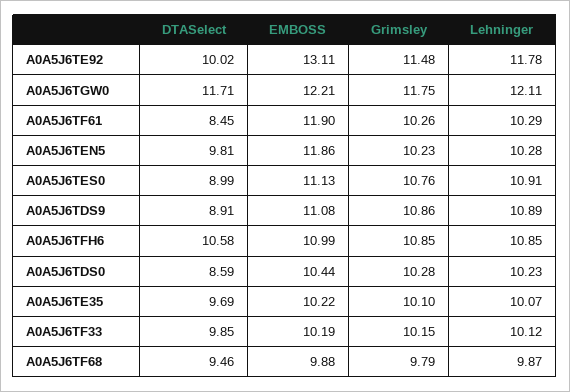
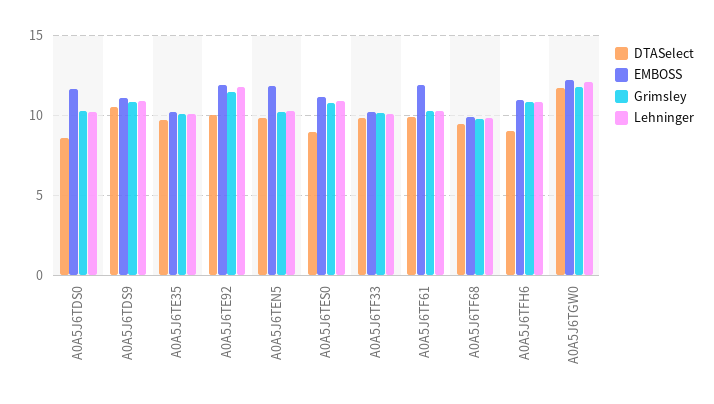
EMBOSS, A0A5J6TE92: 13.11 -> 12
DTASelect, A0A5J6TF61: 8.45 -> 10
DTASelect, A0A5J6TDS9: 8.91 -> 10.5
DTASelect, A0A5J6TFH6: 10.58 -> 9
EMBOSS, A0A5J6TDS0: 10.44 -> 11.5

